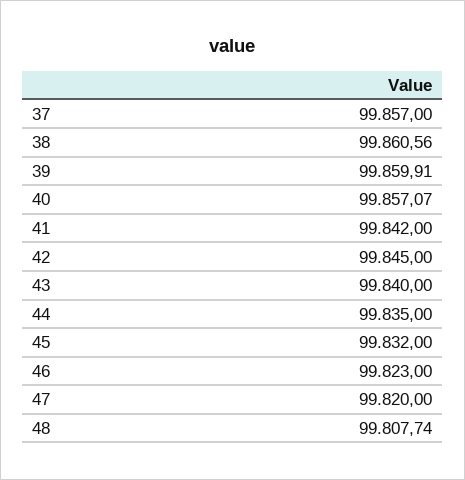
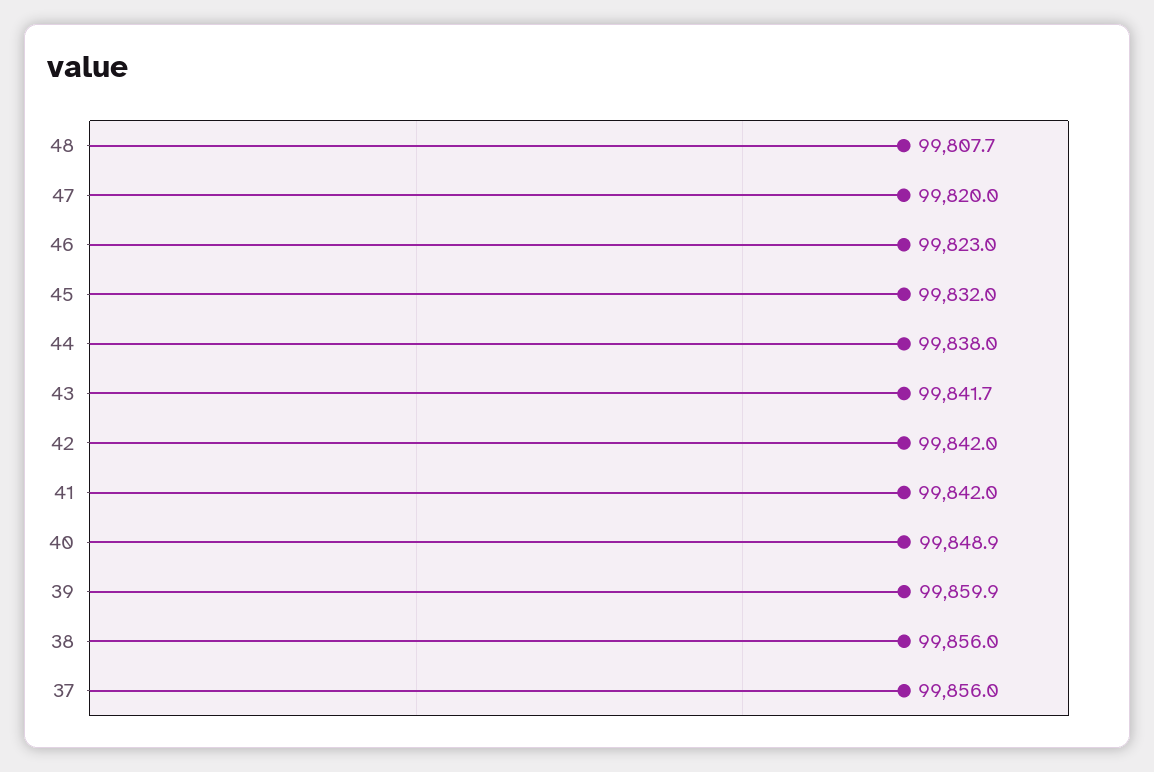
37: 99857 -> 99856
38: 99860.56 -> 99856
40: 99857.07 -> 99848.9
42: 99845 -> 99842
43: 99840 -> 99841.7
44: 99835 -> 99838

